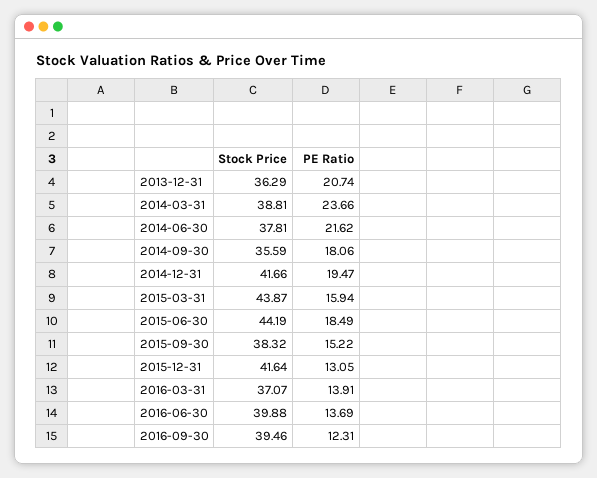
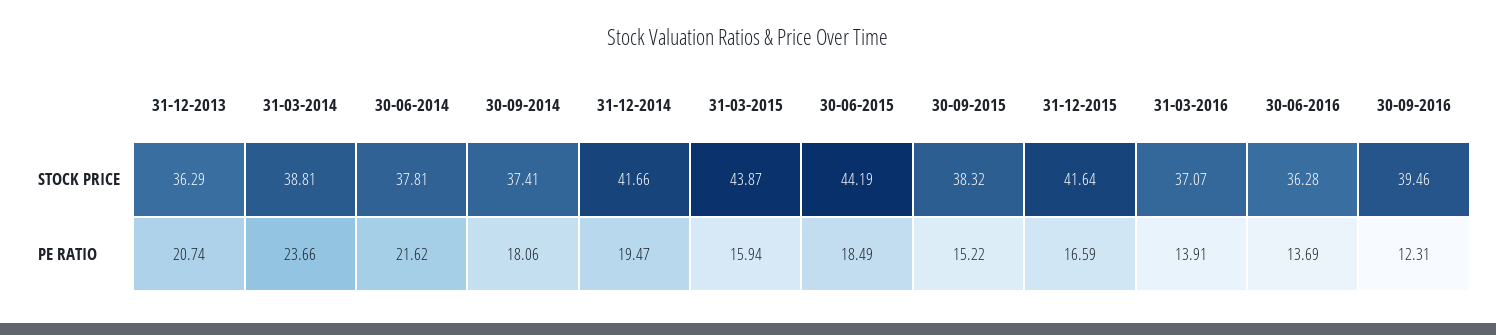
Stock Price, 2014-09-30: 35.59 -> 37.41
PE Ratio, 2015-12-31: 13.05 -> 16.59
Stock Price, 2016-06-30: 39.88 -> 36.28

